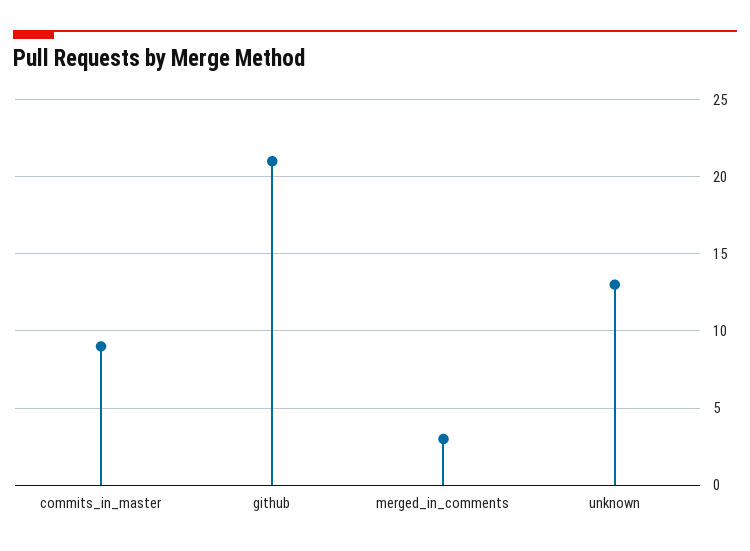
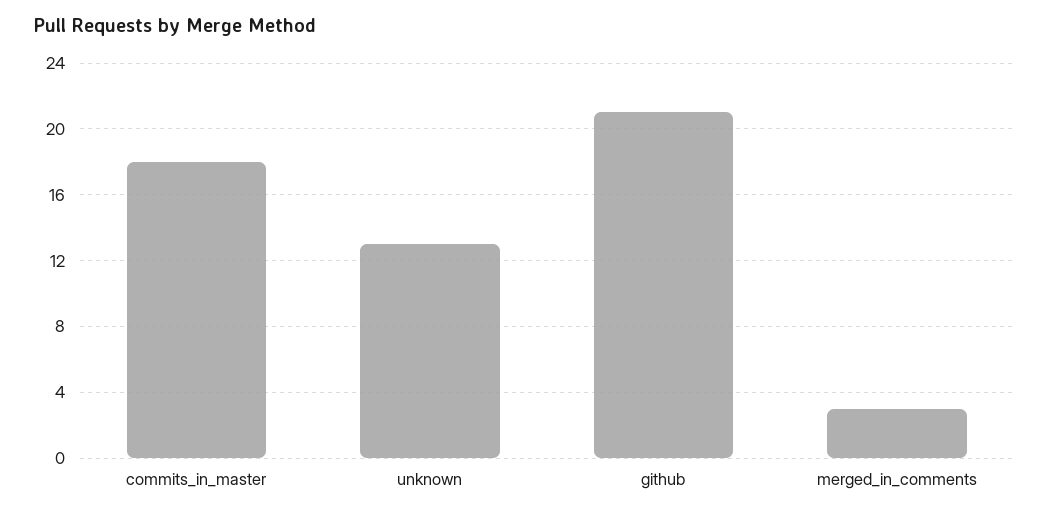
commits_in_master: 9 -> 18

